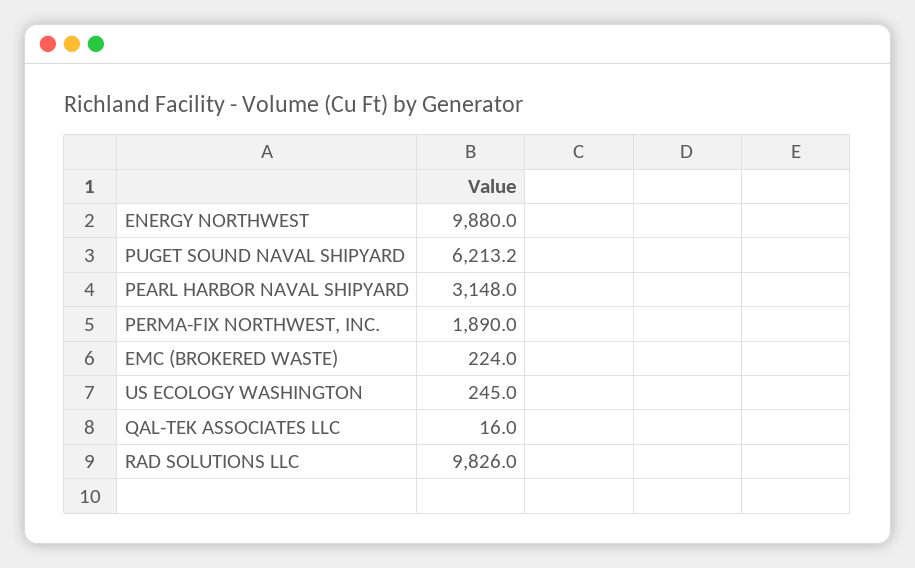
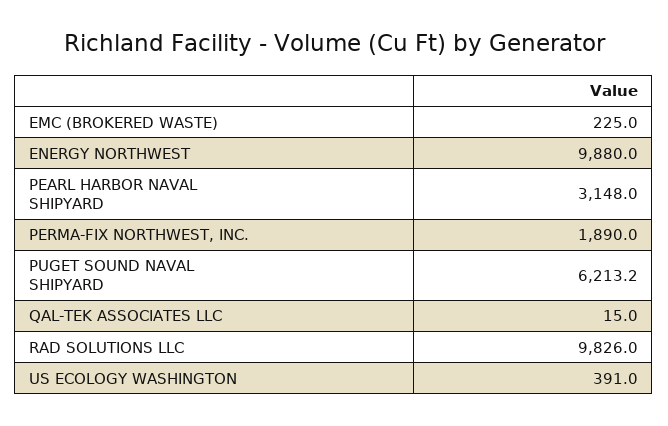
EMC (BROKERED WASTE): 224 -> 225
US ECOLOGY WASHINGTON: 245 -> 391
QAL-TEK ASSOCIATES LLC: 16 -> 15

